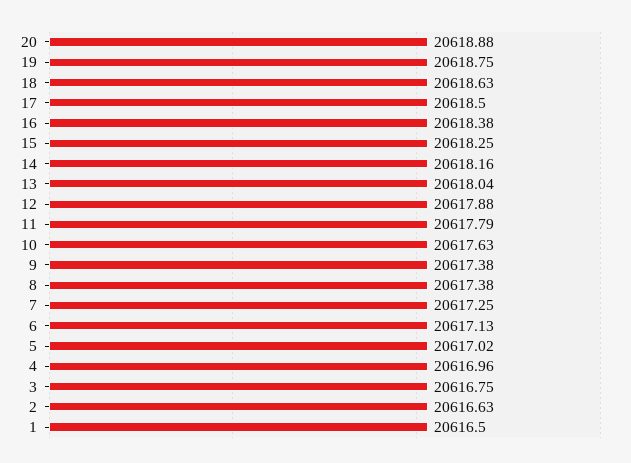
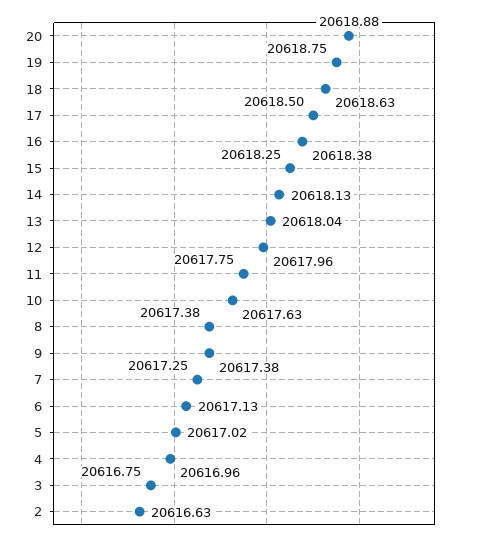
14: 20618.16 -> 20618.13
12: 20617.88 -> 20617.96
11: 20617.79 -> 20617.75
1: 20616.5 -> none

